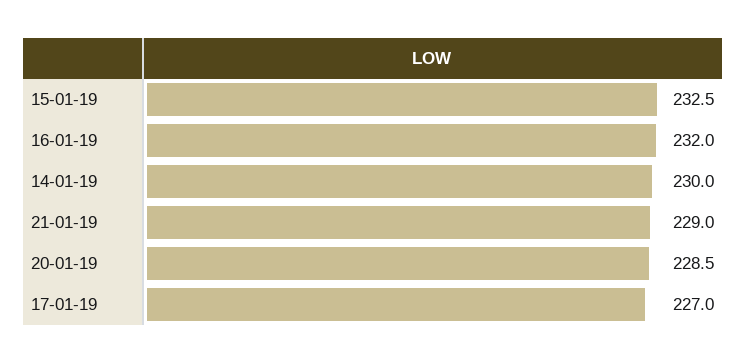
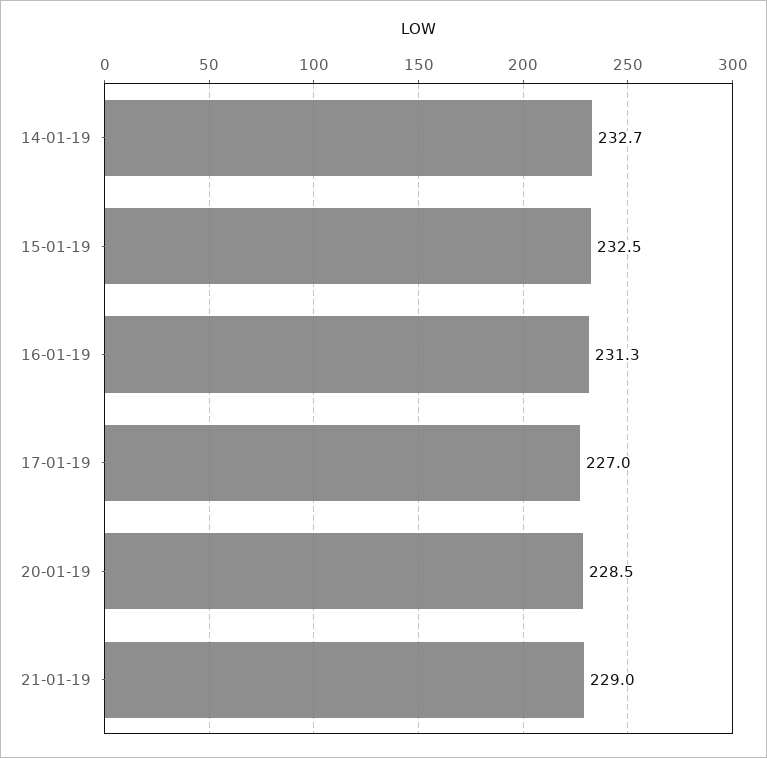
16-01-19: 232 -> 231.3
14-01-19: 230 -> 232.7

